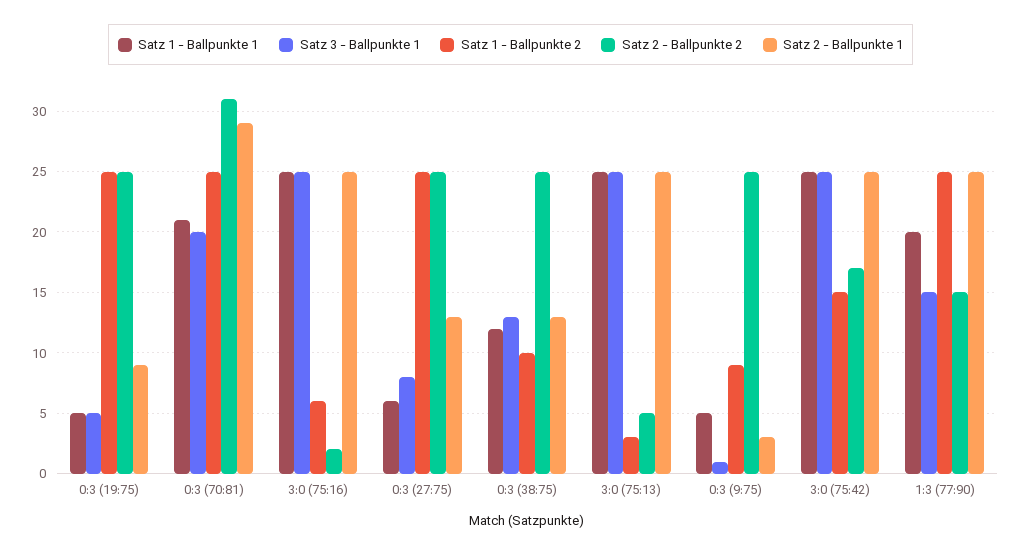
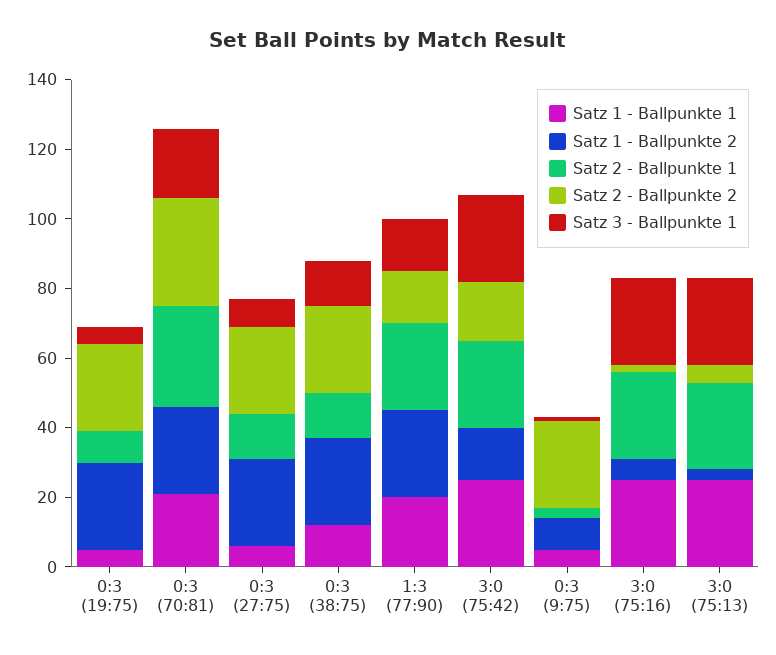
Satz 1 - Ballpunkte 2, 0:3 (38:75): 10 -> 25

